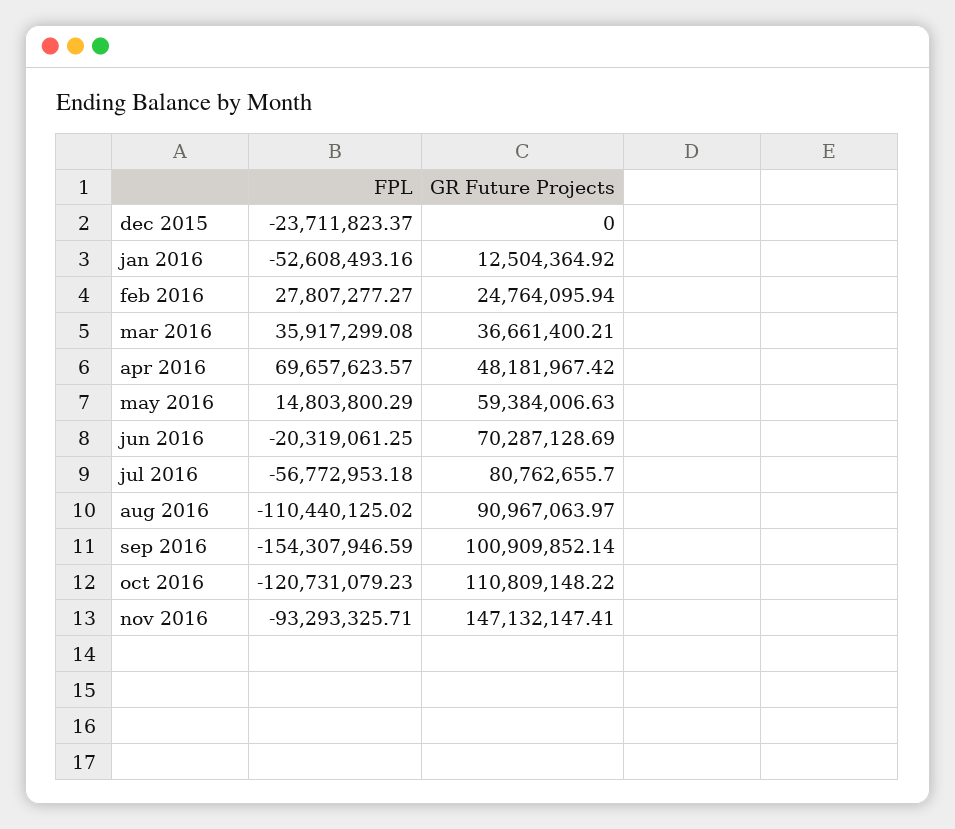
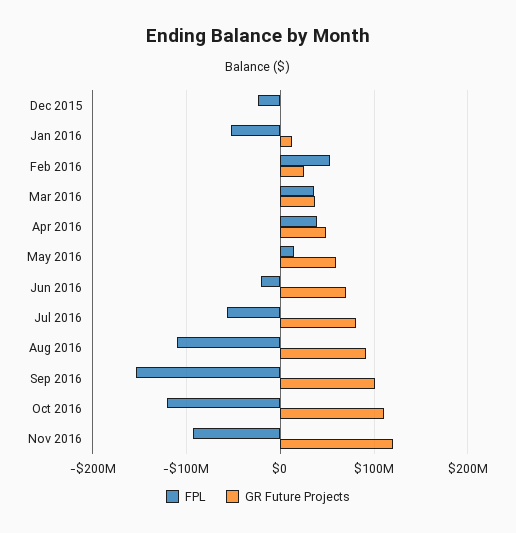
FPL, feb 2016: 27807277.27 -> 50000000
FPL, apr 2016: 69657623.57 -> 40000000
GR Future Projects, nov 2016: 147132147.41 -> 120000000

